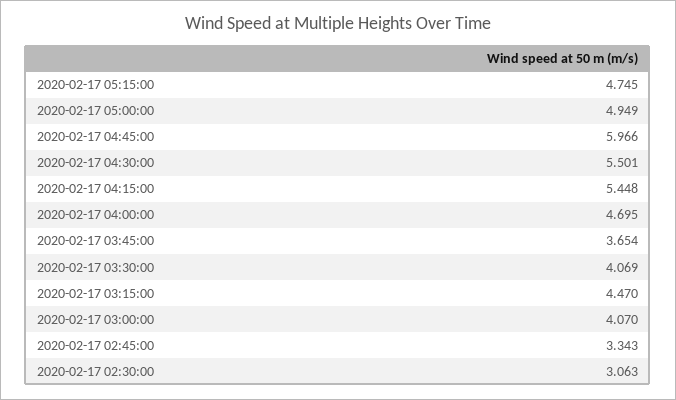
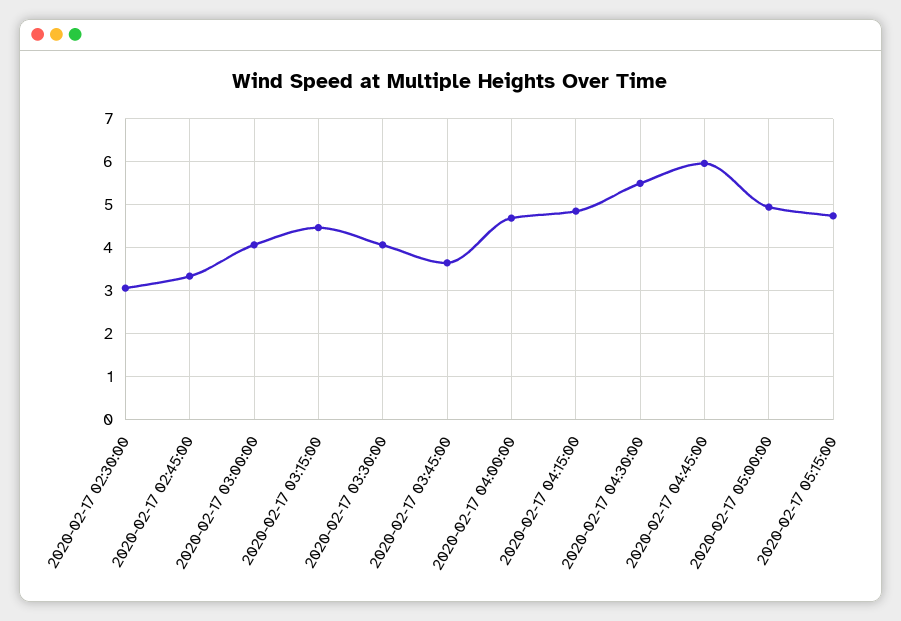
2020-02-17 04:15:00: 5.448 -> 4.8

